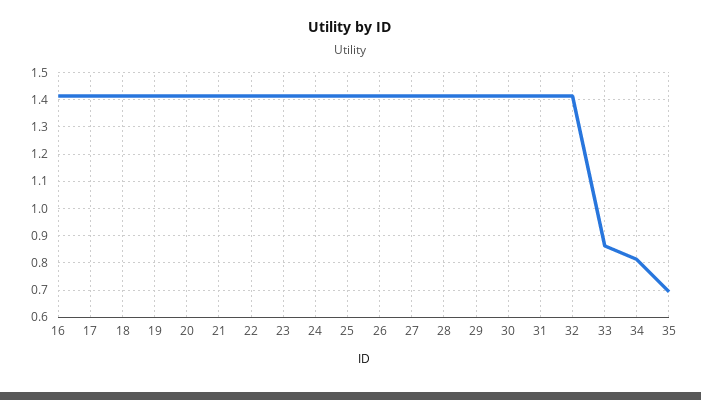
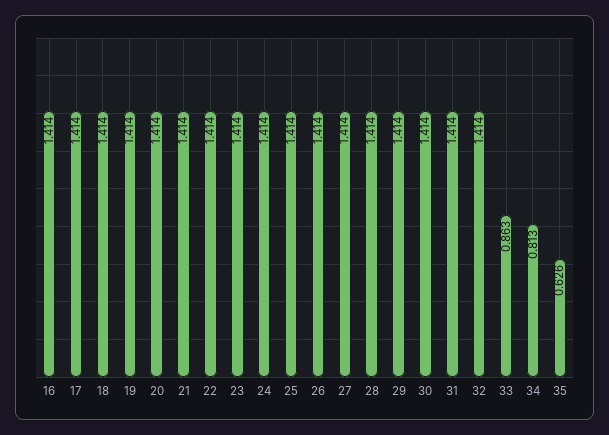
35: 0.7 -> 0.626

